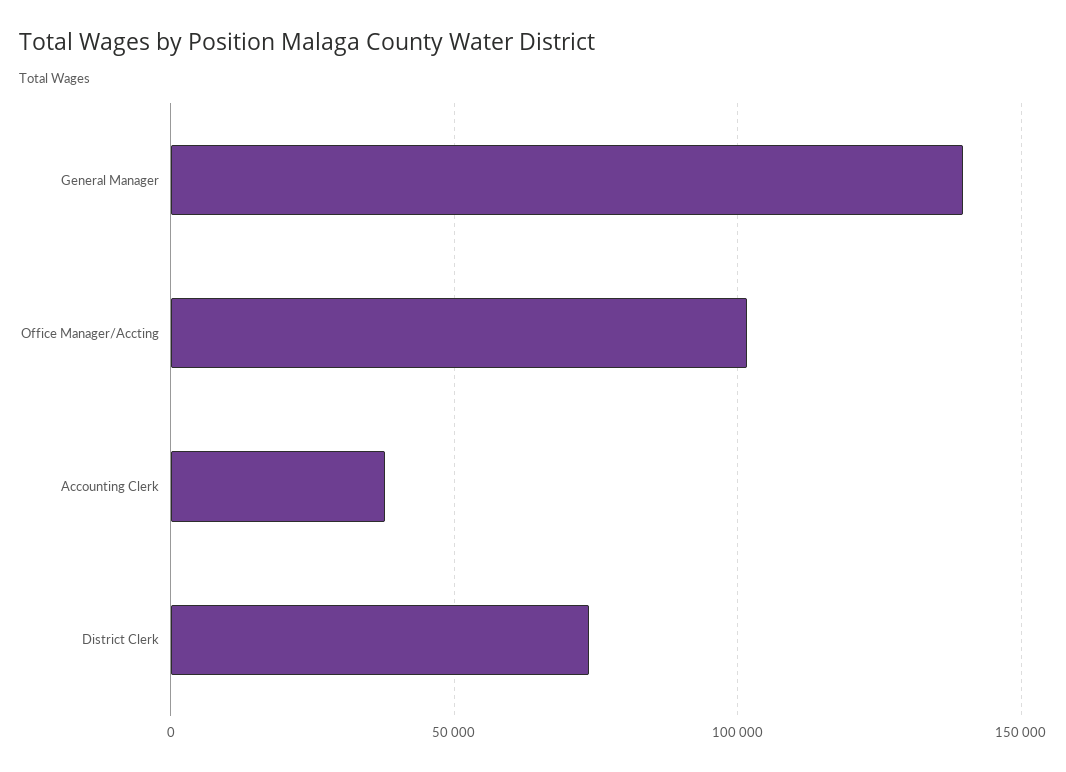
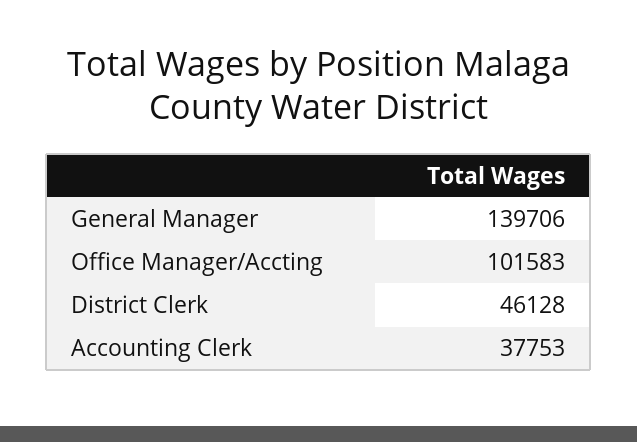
District Clerk: 75000 -> 46128

